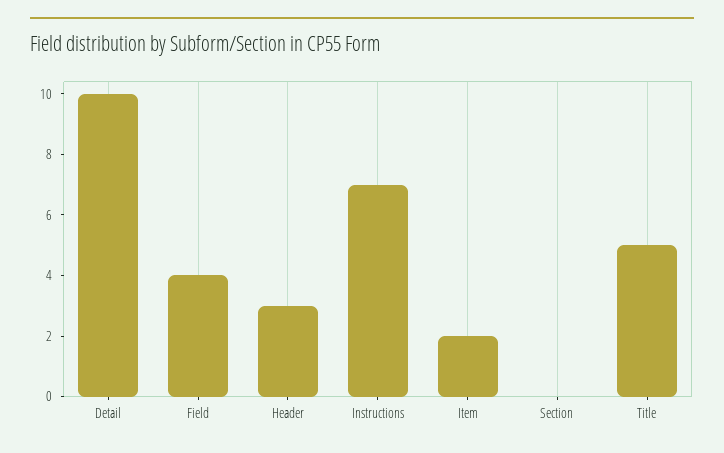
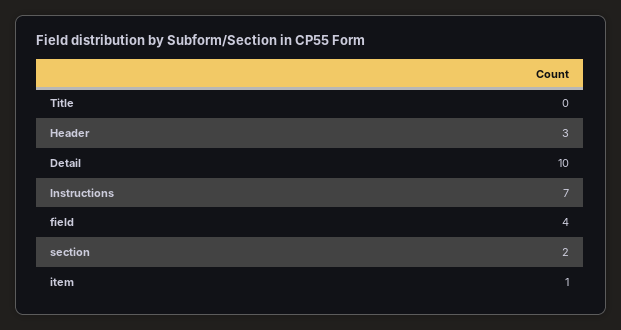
Item: 2 -> 1
Section: 0 -> 2
Title: 5 -> 0

